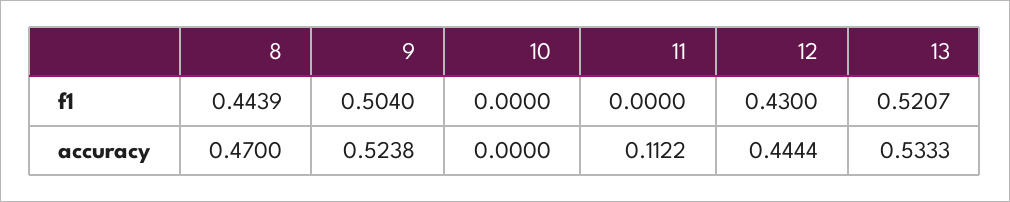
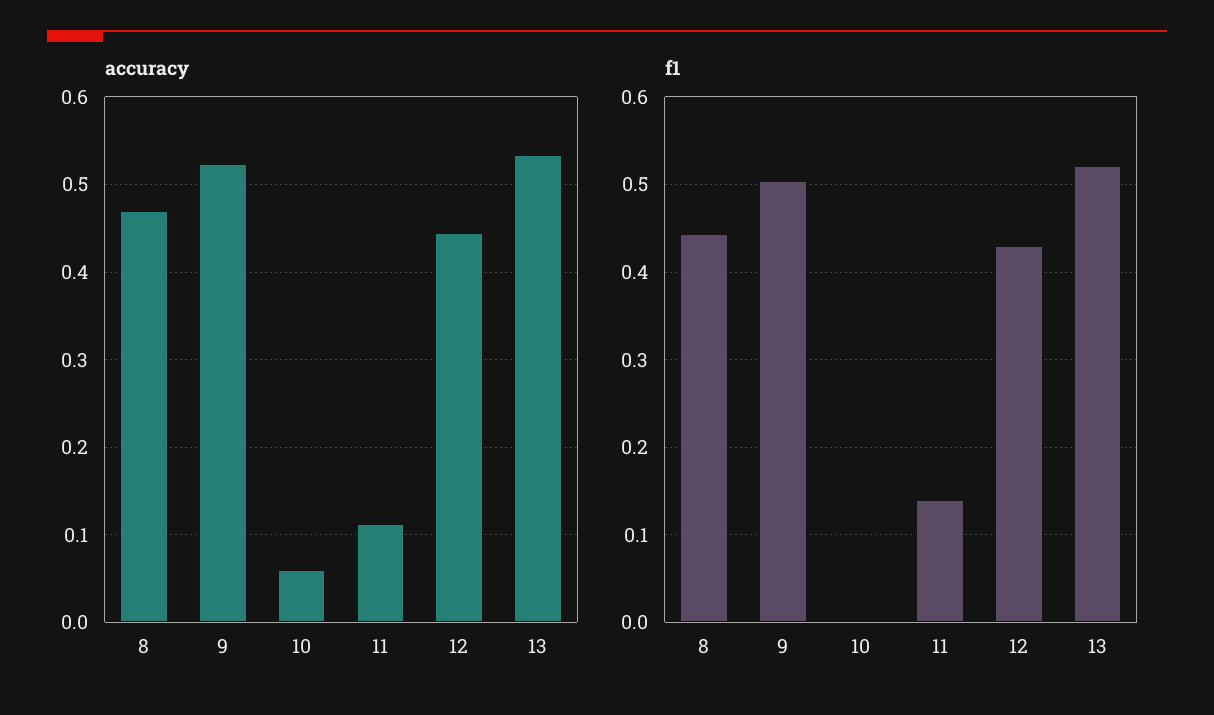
f1, 11: 0 -> 0.14
accuracy, 10: 0 -> 0.06

